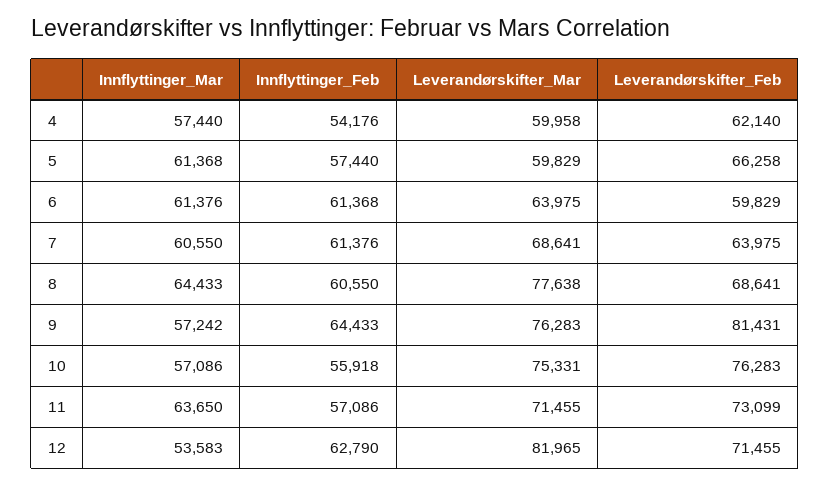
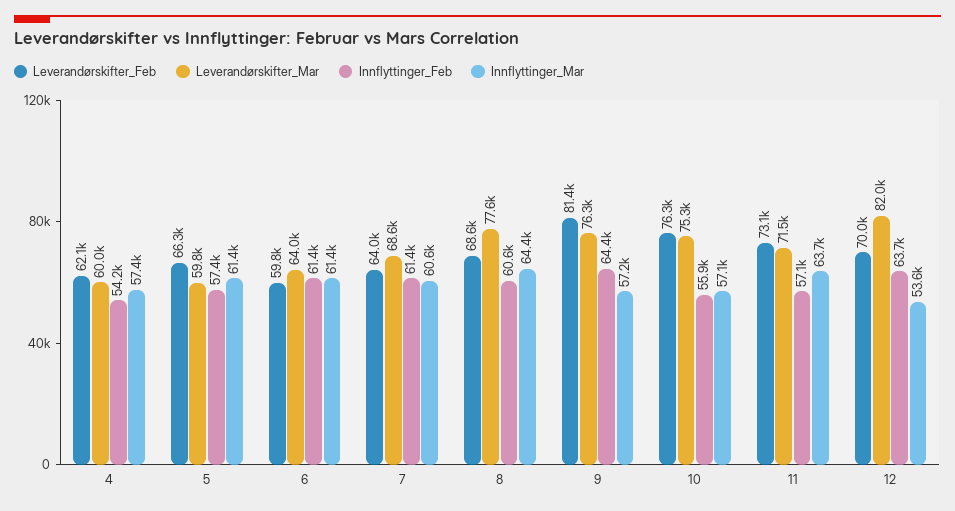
Innflyttinger_Feb, 12: 62790 -> 63700
Leverandørskifter_Feb, 12: 71455 -> 70000

